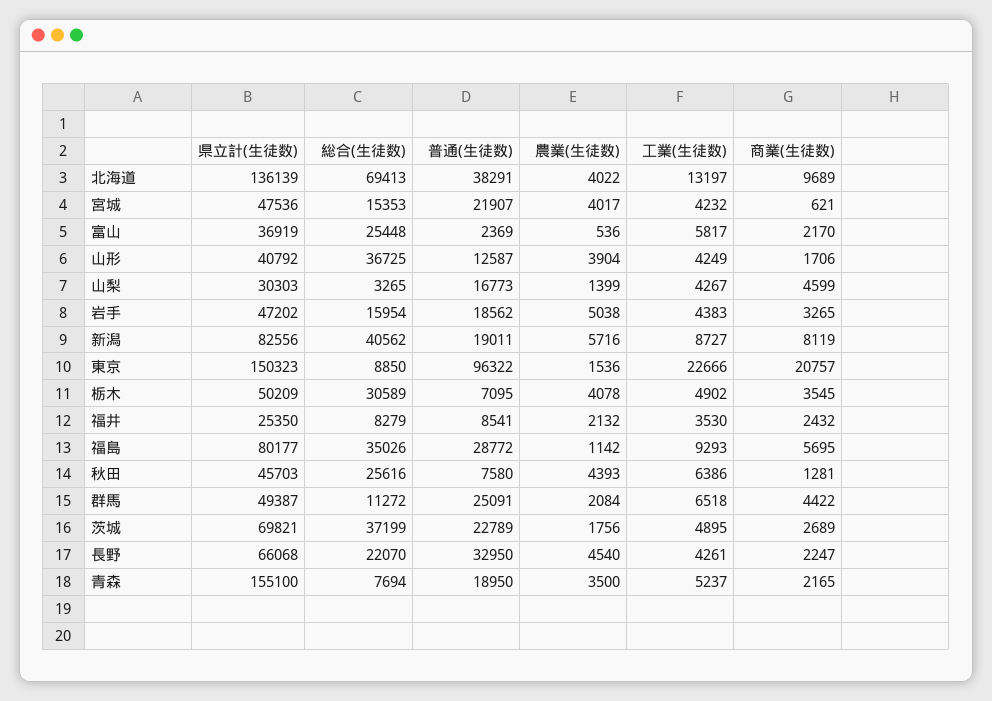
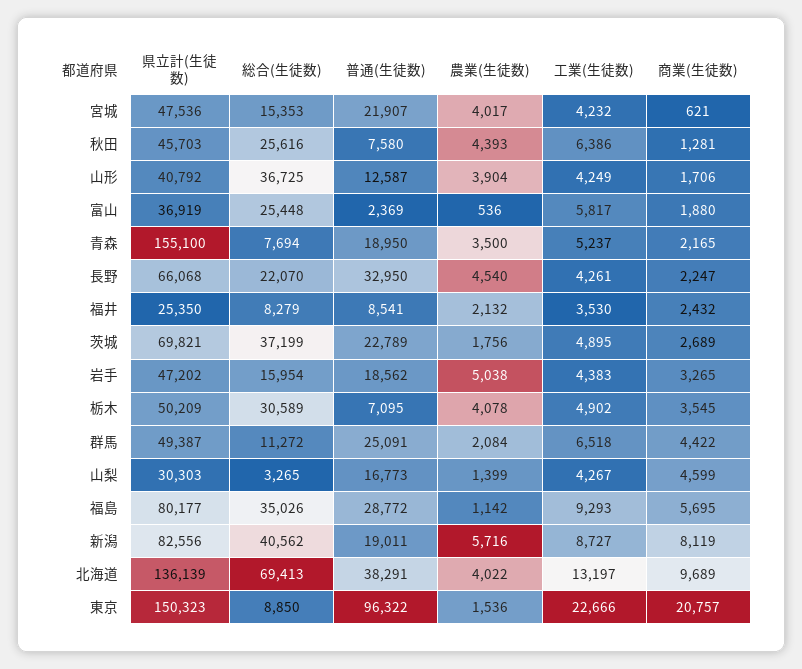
商業(生徒数), 富山: 2170 -> 1880

